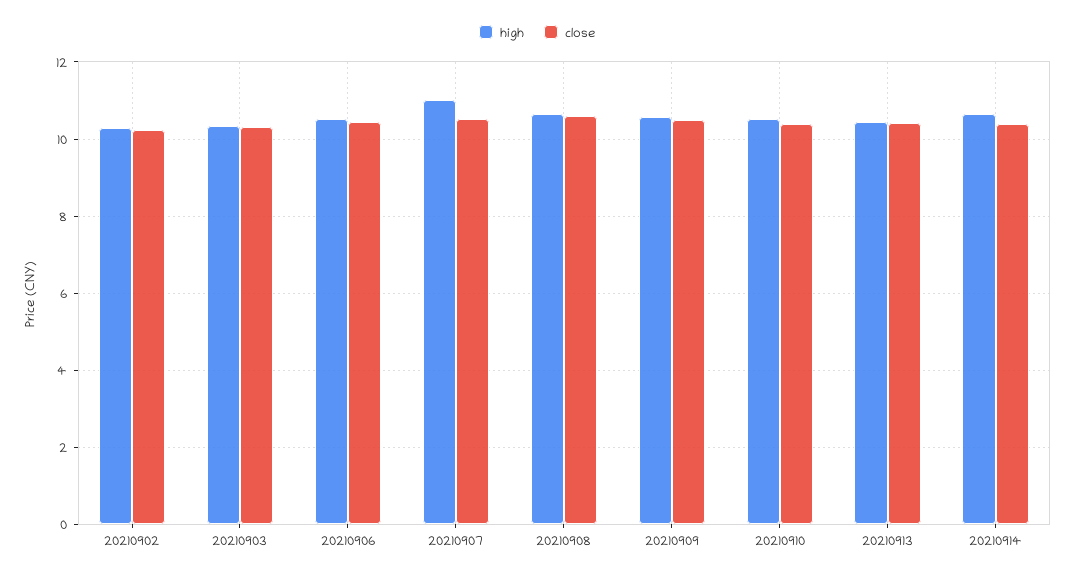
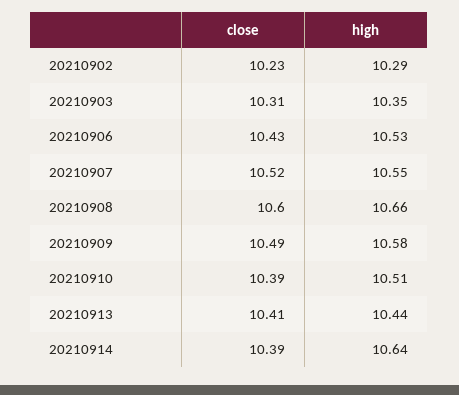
high, 20210907: 11 -> 10.55

